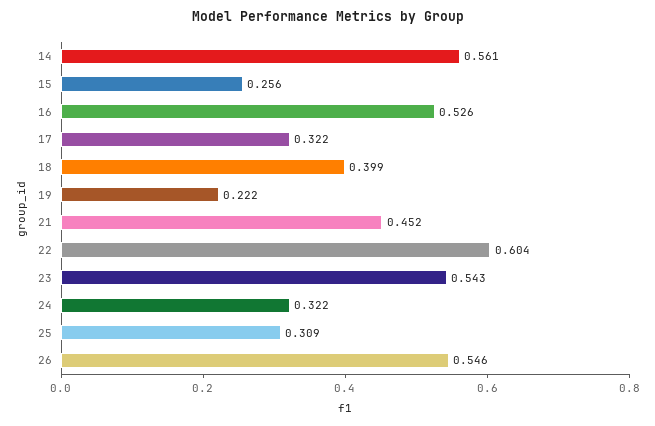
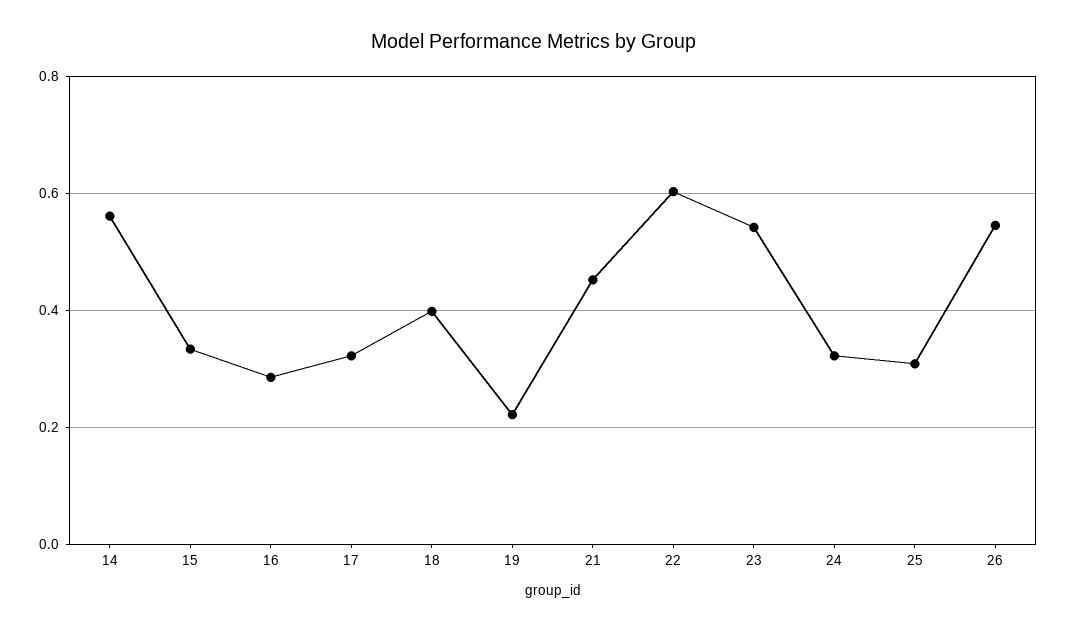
15: 0.256 -> 0.34
16: 0.526 -> 0.28

